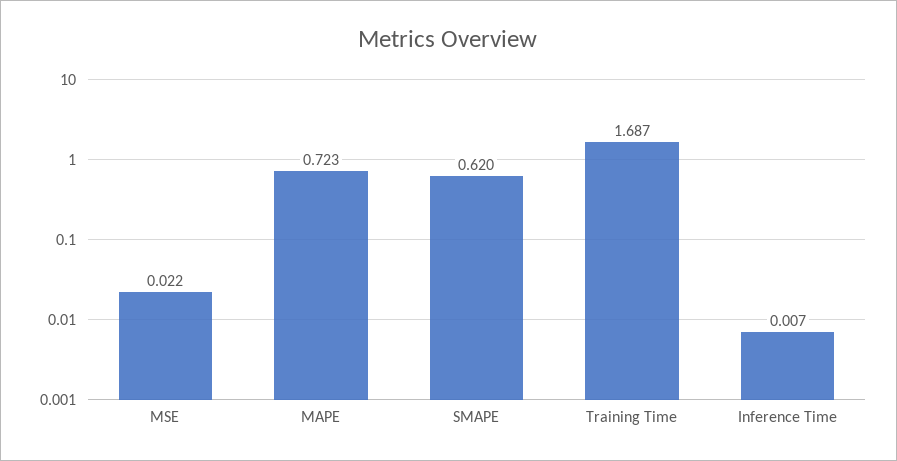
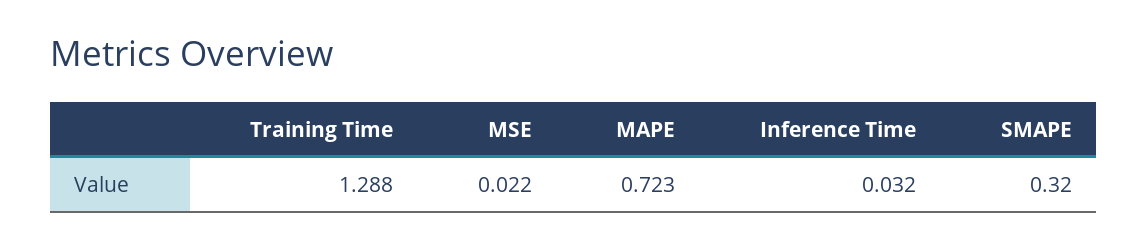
SMAPE: 0.62 -> 0.32
Training Time: 1.687 -> 1.288
Inference Time: 0.007 -> 0.032

